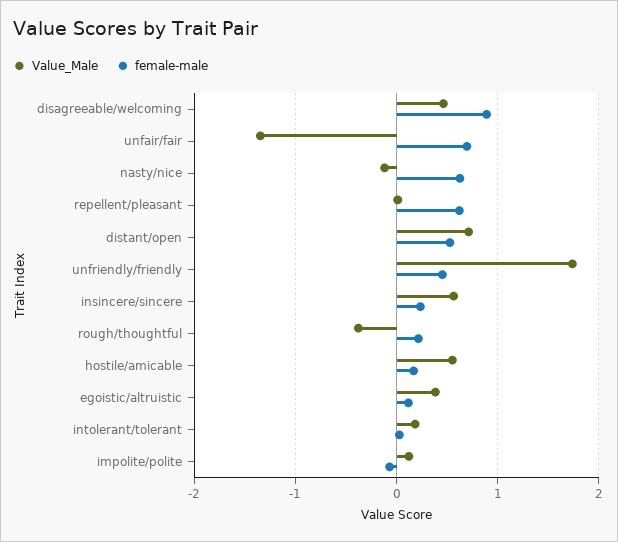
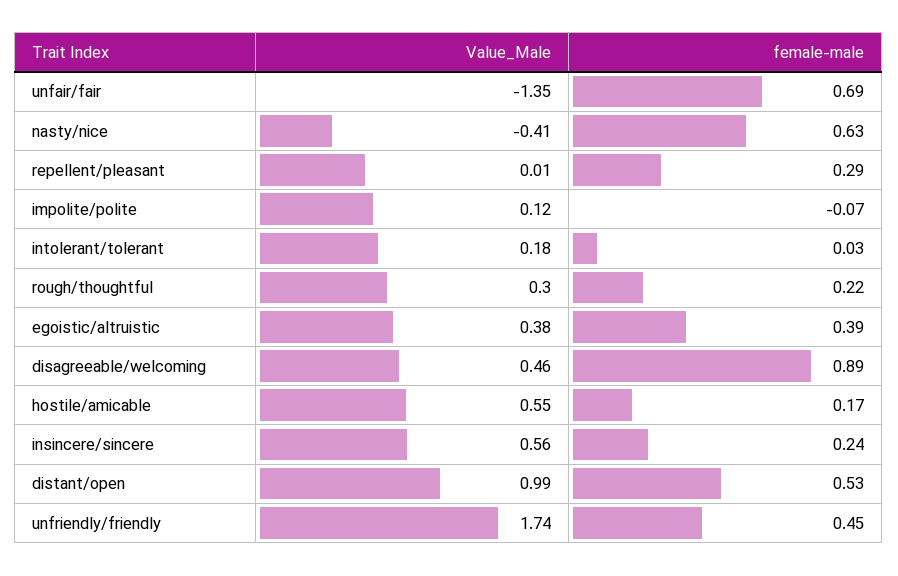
Value_Male, nasty/nice: -0.1 -> -0.41
female-male, repellent/pleasant: 0.6 -> 0.29
Value_Male, distant/open: 0.7 -> 0.99
Value_Male, rough/thoughtful: -0.4 -> 0.3
female-male, egoistic/altruistic: 0.1 -> 0.39

